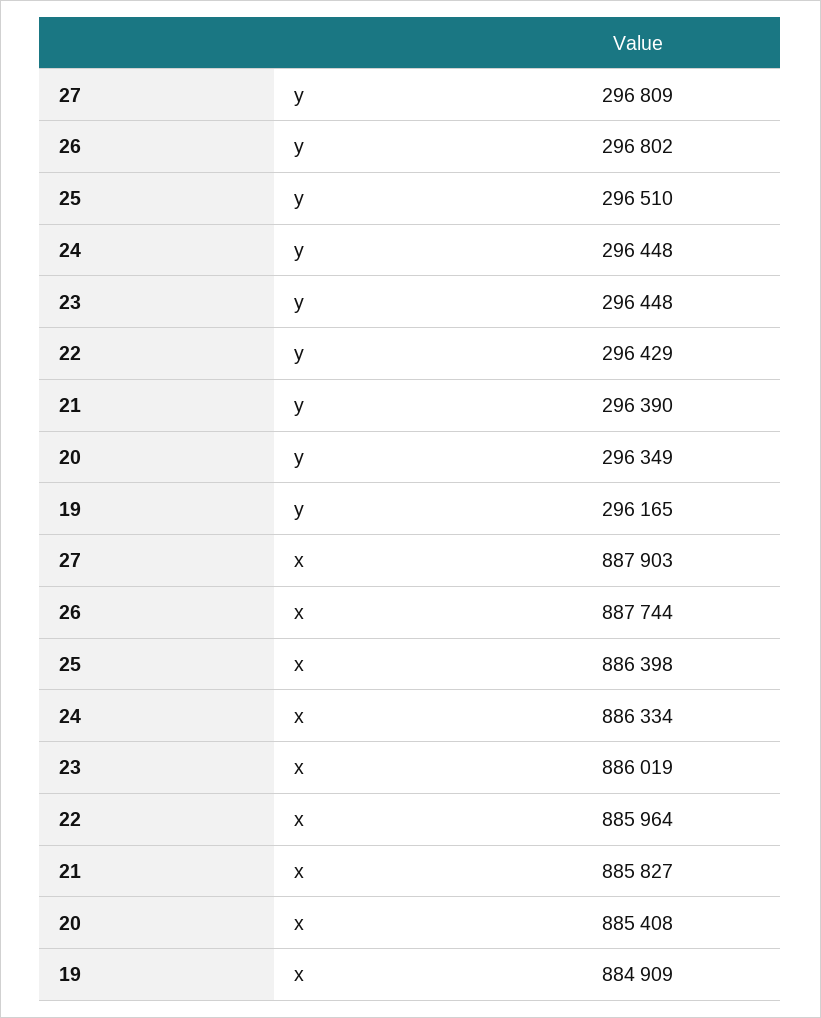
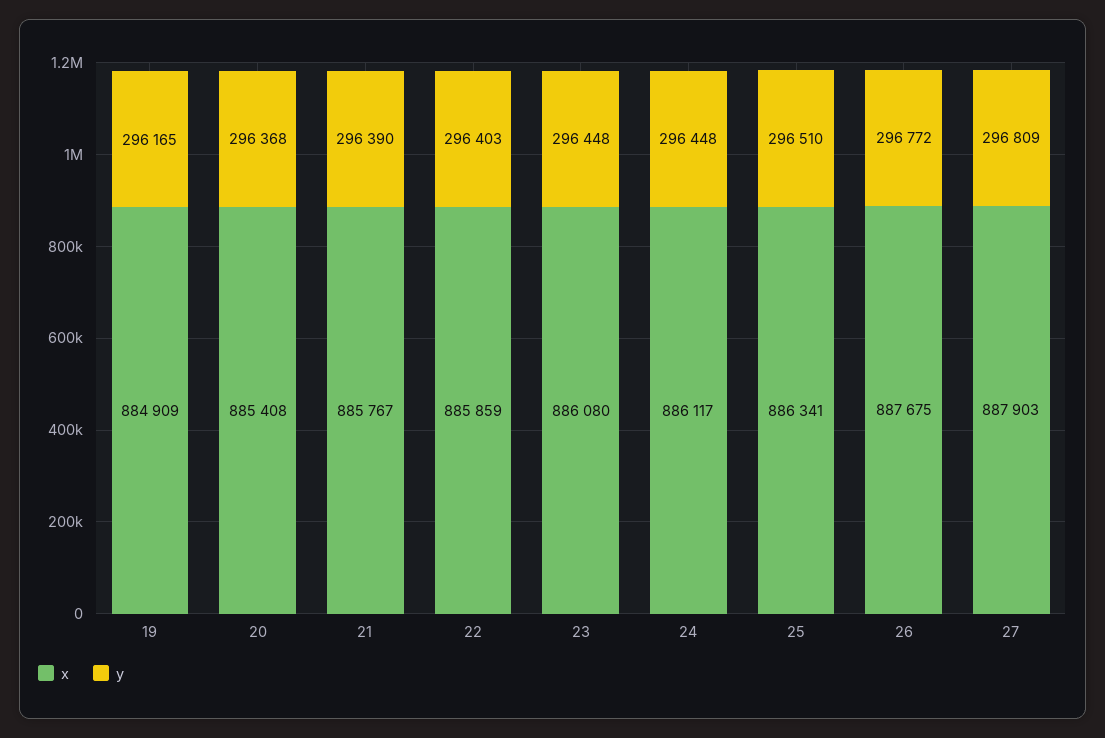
y, 26: 296802 -> 296772
y, 22: 296429 -> 296403
y, 20: 296349 -> 296368
x, 26: 887744 -> 887675
x, 25: 886398 -> 886341
x, 24: 886334 -> 886117
x, 23: 886019 -> 886080
x, 22: 885964 -> 885859
x, 21: 885827 -> 885767

